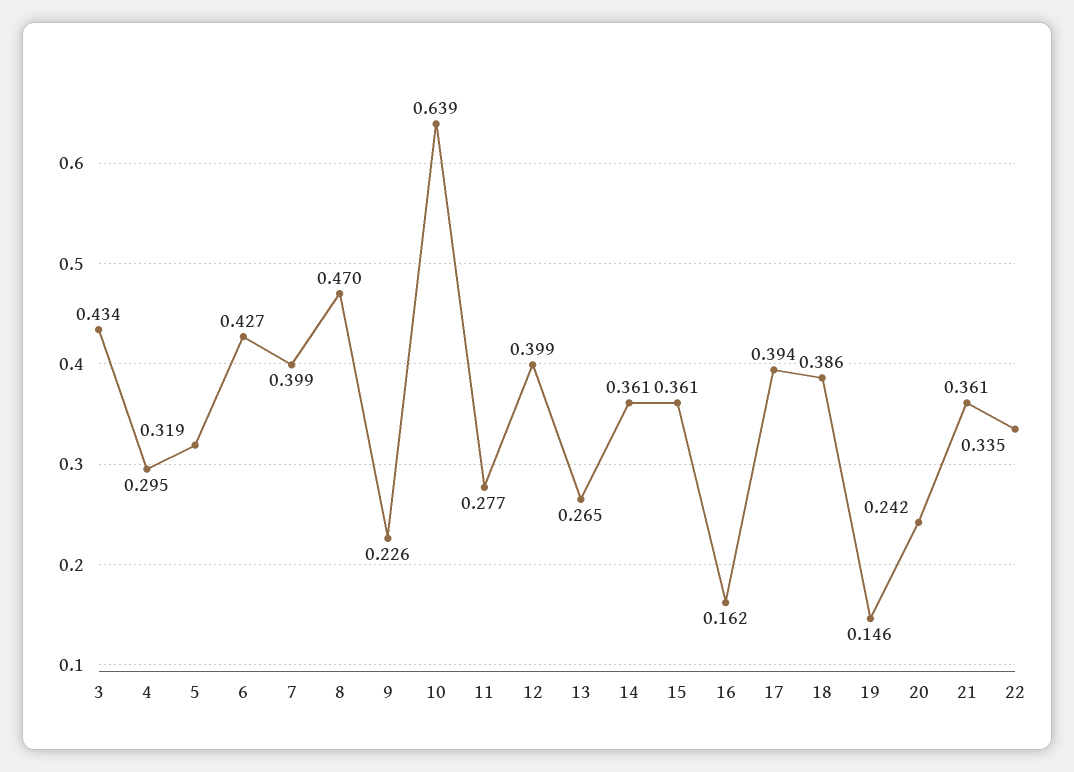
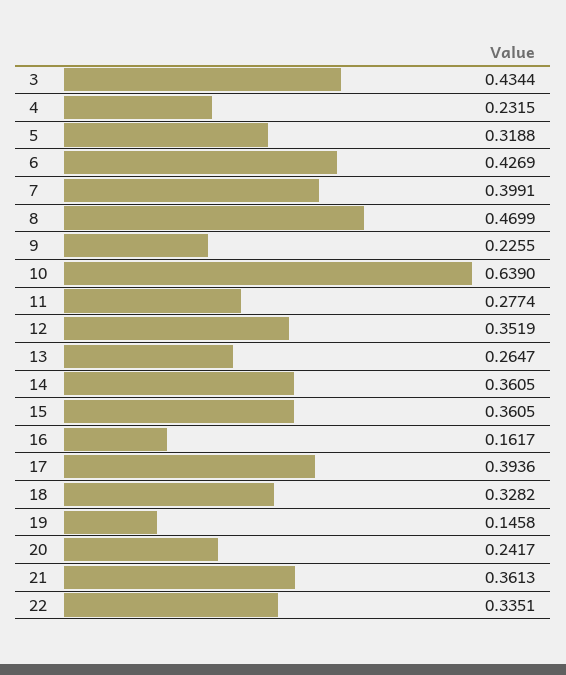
4: 0.295 -> 0.2315
12: 0.399 -> 0.3519
18: 0.386 -> 0.3282

